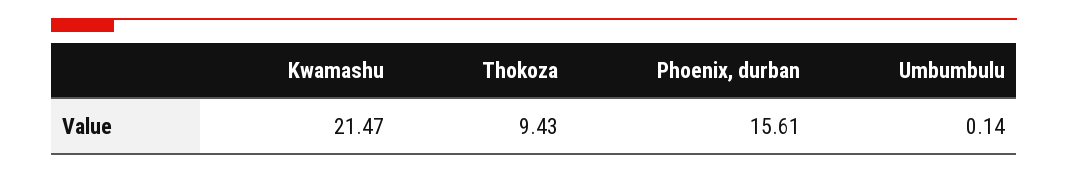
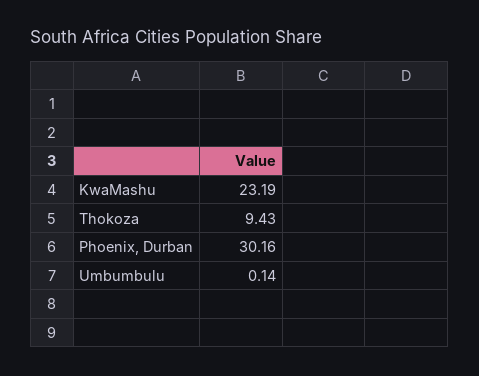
Kwamashu: 21.47 -> 23.19
Phoenix, durban: 15.61 -> 30.16

